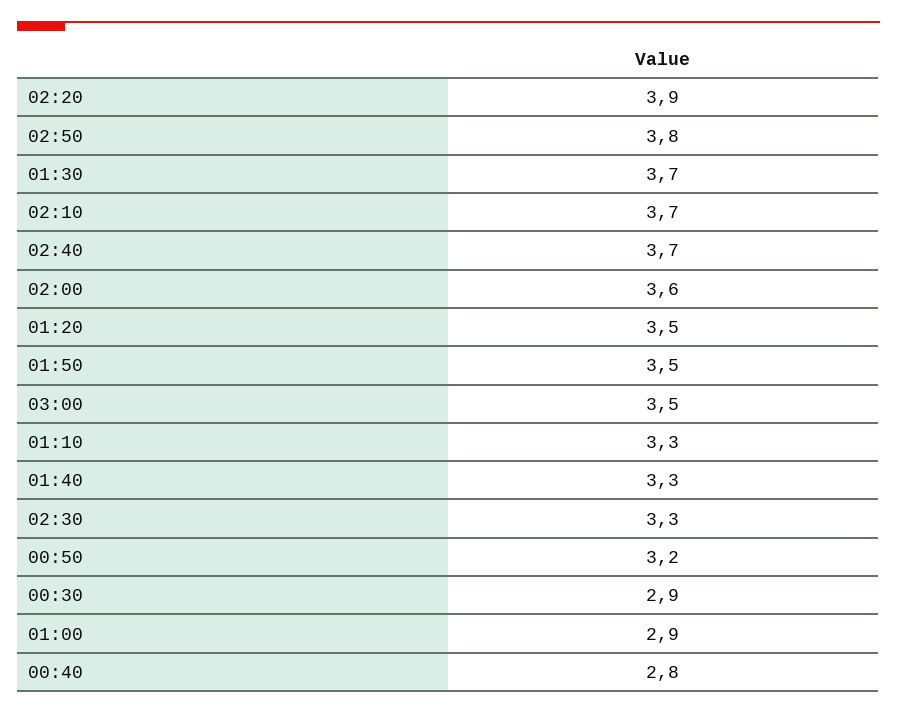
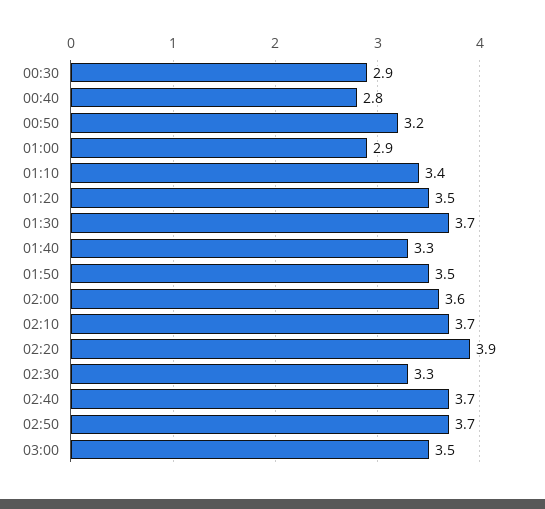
02:50: 3.8 -> 3.7
01:10: 3.3 -> 3.4

